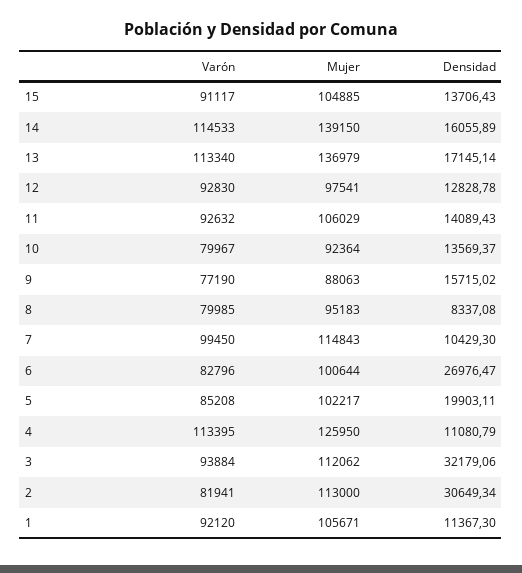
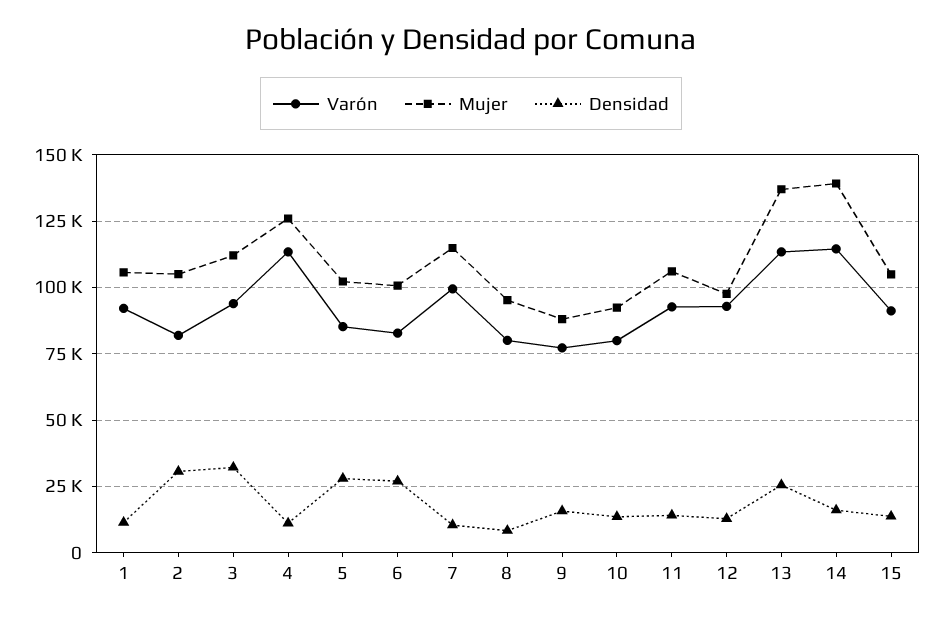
Densidad, 13: 17145.14 -> 25000
Densidad, 5: 19903.11 -> 27500
Mujer, 2: 113000 -> 105000

